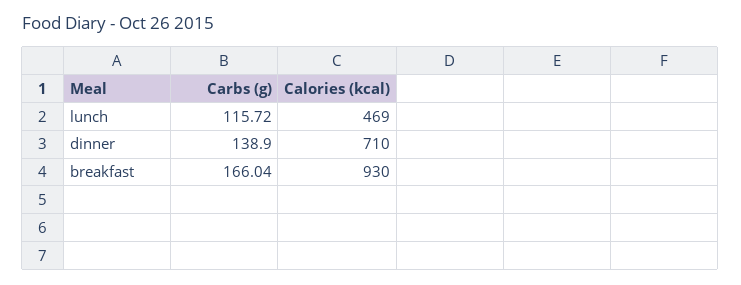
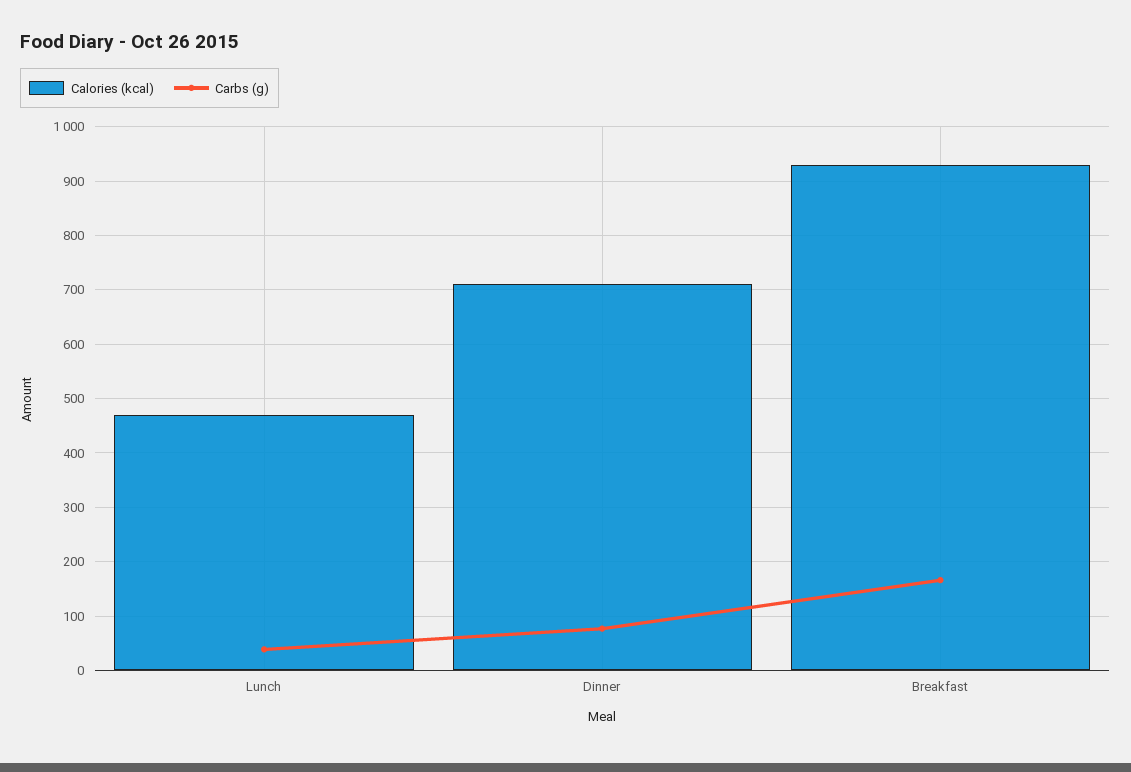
Carbs (g), lunch: 115.72 -> 40
Carbs (g), dinner: 138.9 -> 80

